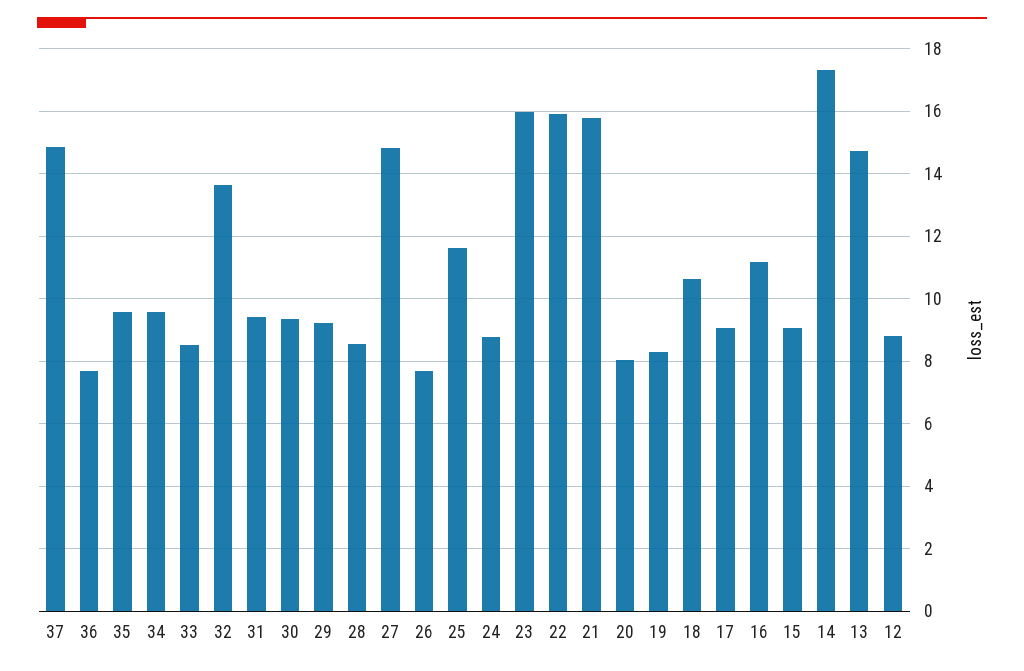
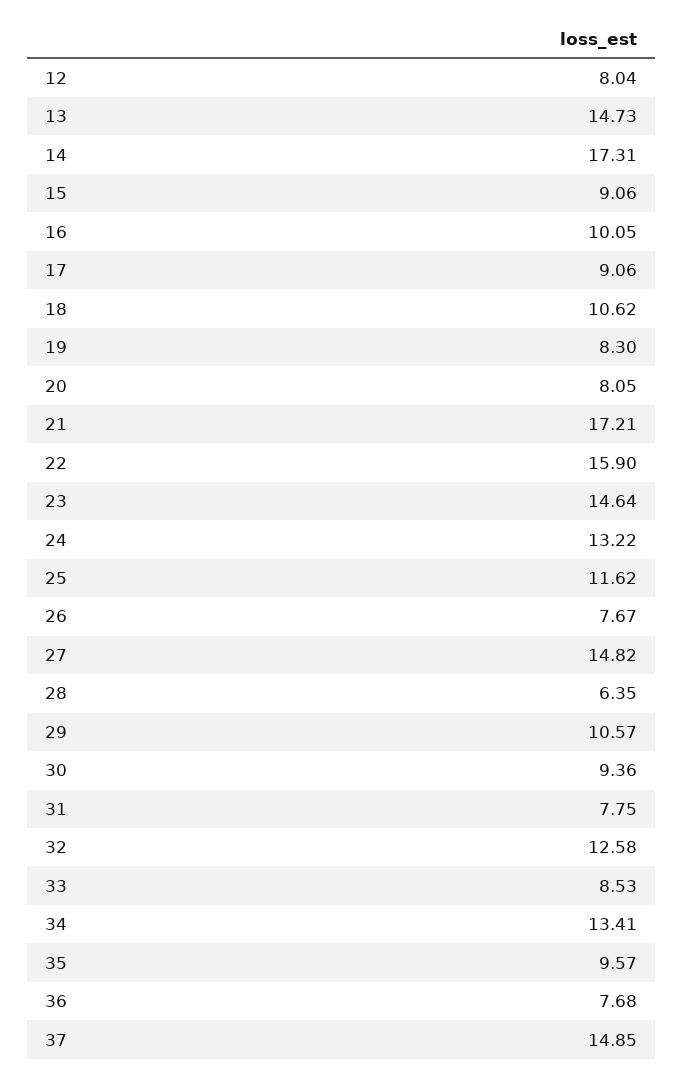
34: 9.6 -> 13.41
32: 13.6 -> 12.58
31: 9.4 -> 7.75
29: 9.2 -> 10.57
28: 8.6 -> 6.35
24: 8.8 -> 13.22
23: 16 -> 14.64
21: 15.8 -> 17.21
16: 11.2 -> 10.05
12: 8.8 -> 8.04

